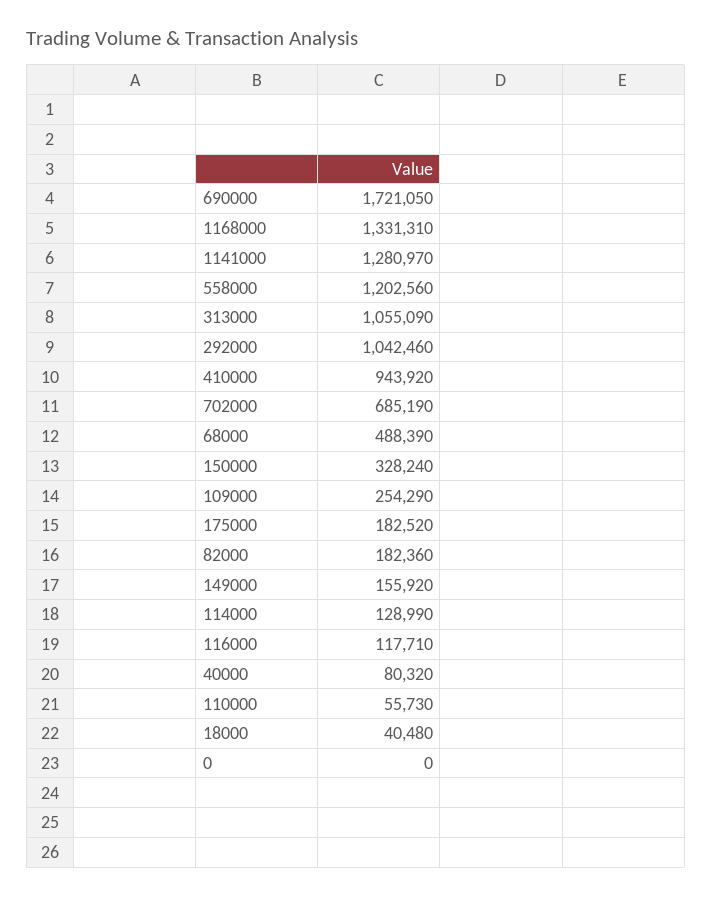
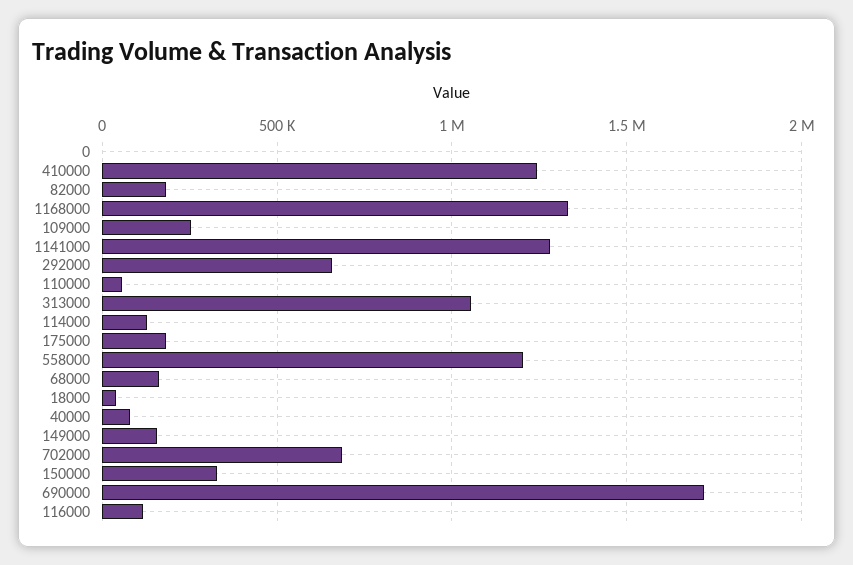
292000: 1042460 -> 650000
410000: 943920 -> 1250000
68000: 488390 -> 150000

